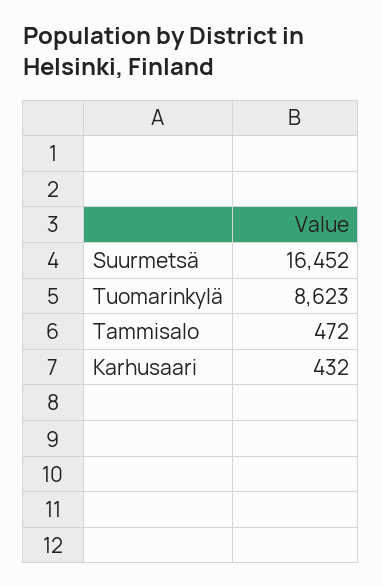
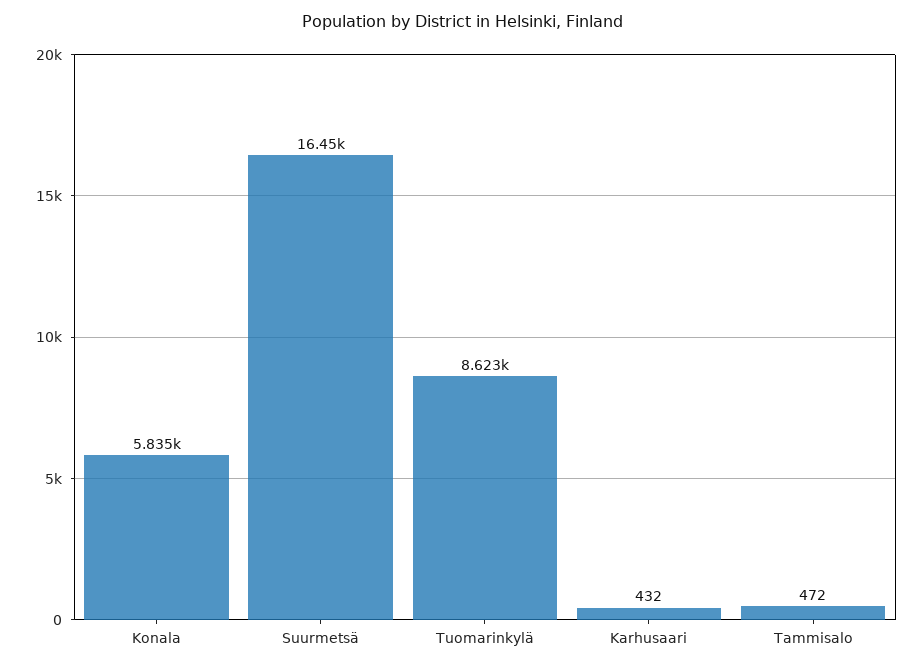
Konala: none -> 5835

